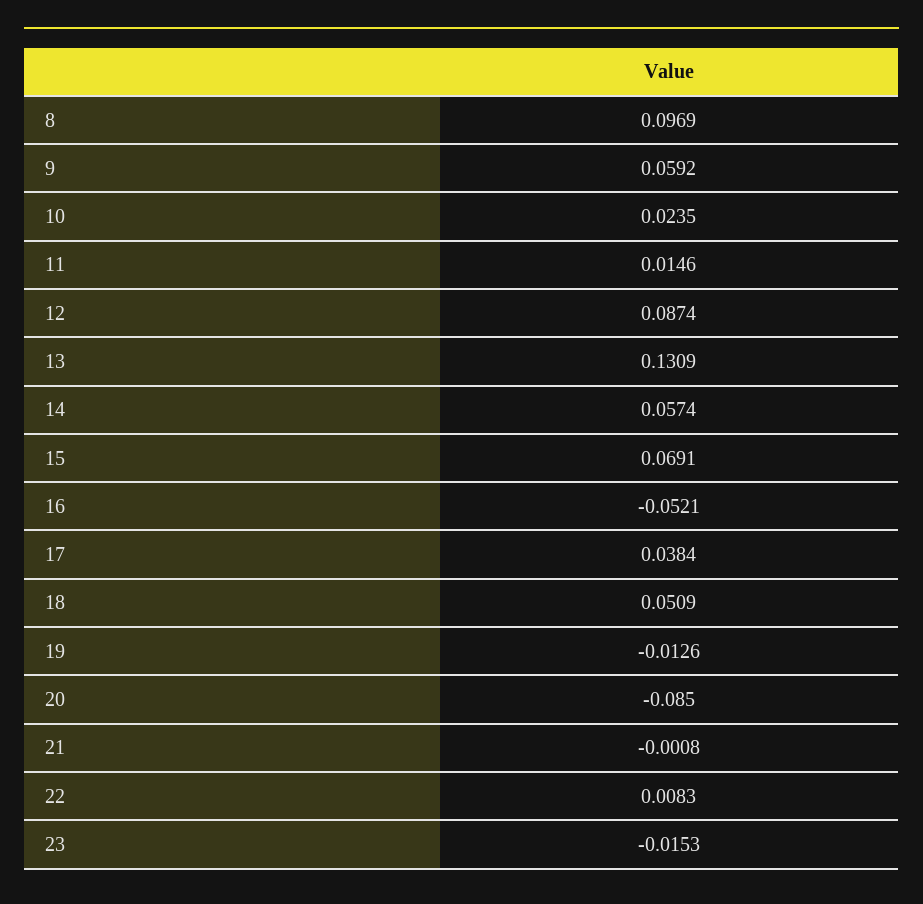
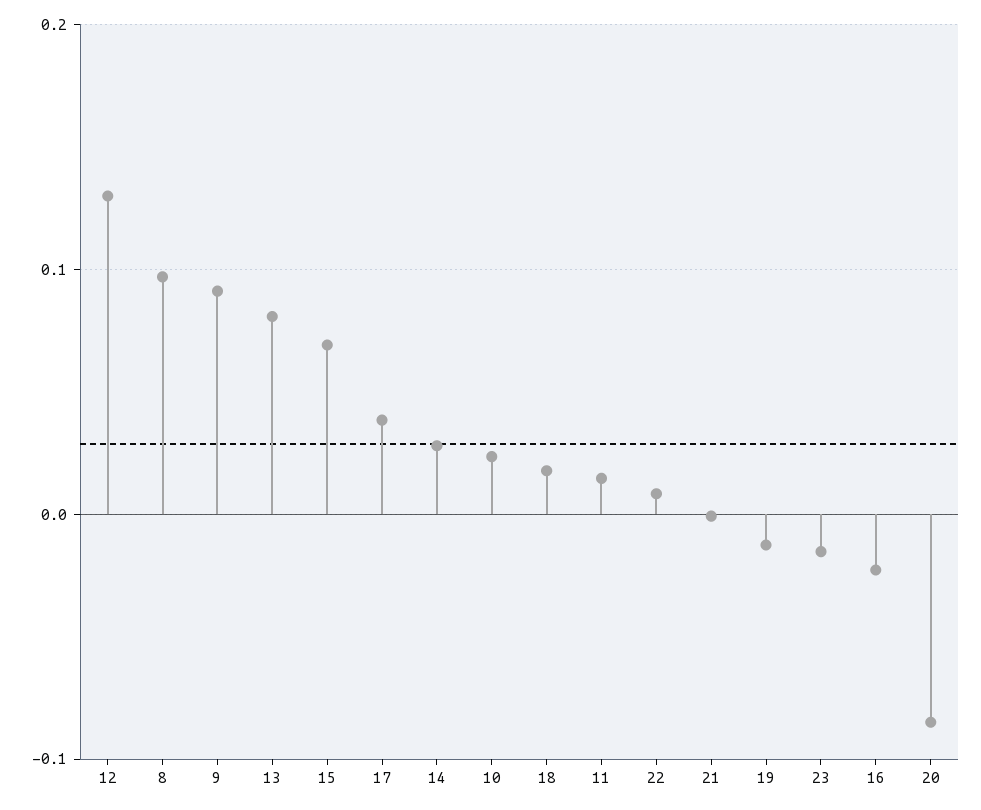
9: 0.0592 -> 0.09
12: 0.0874 -> 0.13
13: 0.1309 -> 0.08
14: 0.0574 -> 0.03
16: -0.0521 -> -0.02
18: 0.0509 -> 0.02

